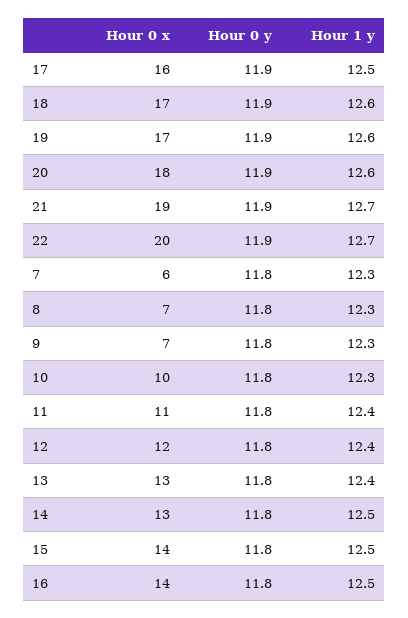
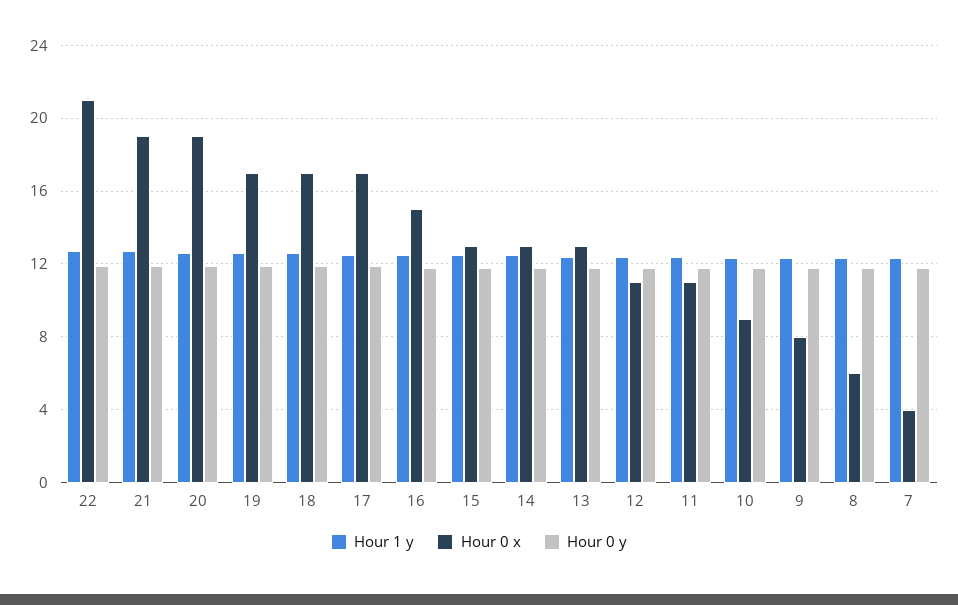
Hour 0 x, 17: 16 -> 17
Hour 0 x, 20: 18 -> 19
Hour 0 x, 22: 20 -> 21
Hour 0 x, 7: 6 -> 4
Hour 0 x, 8: 7 -> 6
Hour 0 x, 9: 7 -> 8
Hour 0 x, 10: 10 -> 9
Hour 0 x, 12: 12 -> 11
Hour 0 x, 15: 14 -> 13
Hour 0 x, 16: 14 -> 15

